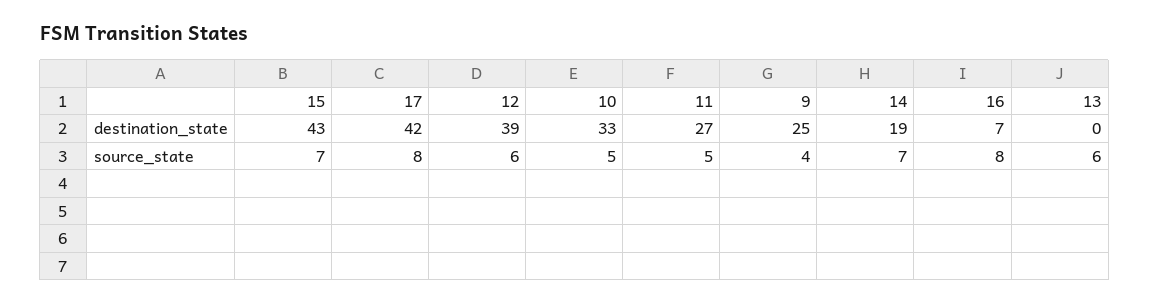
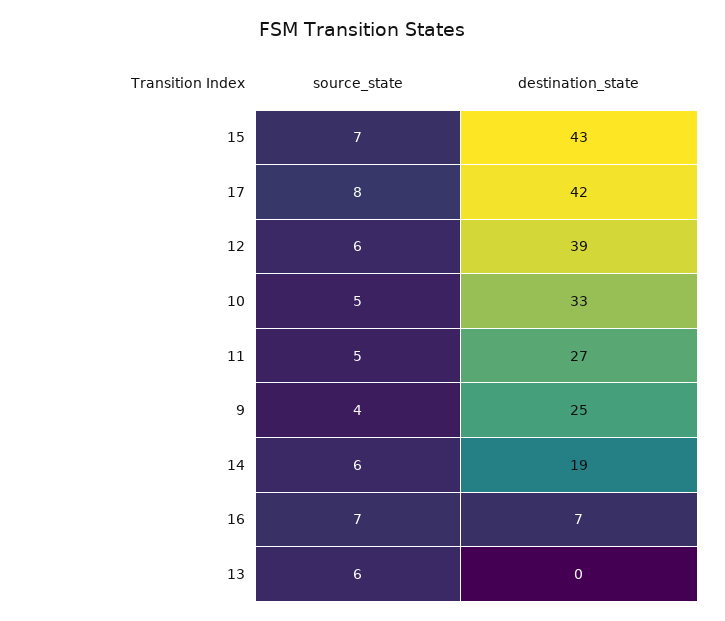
14, source_state: 7 -> 6
16, source_state: 8 -> 7

